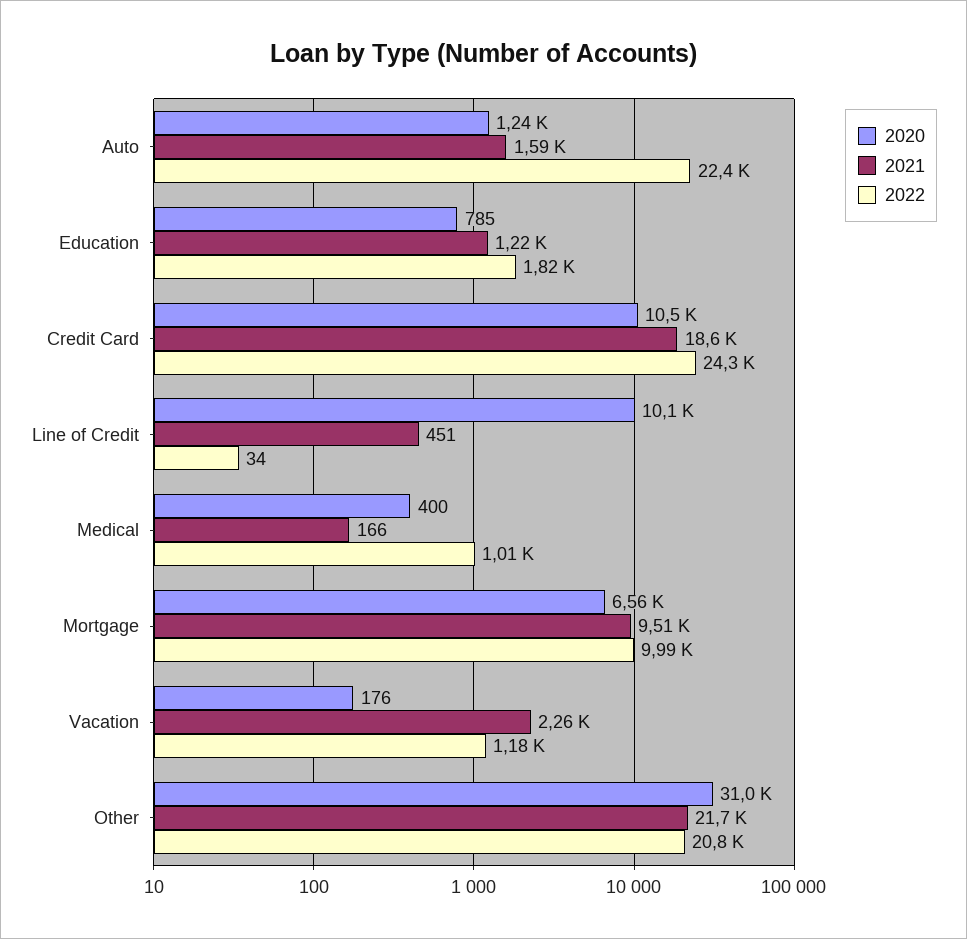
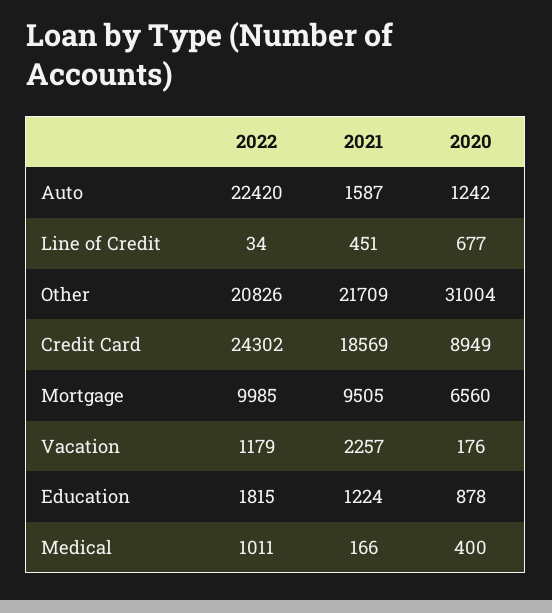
2020, Education: 785 -> 878
2020, Credit Card: 10500 -> 8949
2020, Line of Credit: 10100 -> 677

